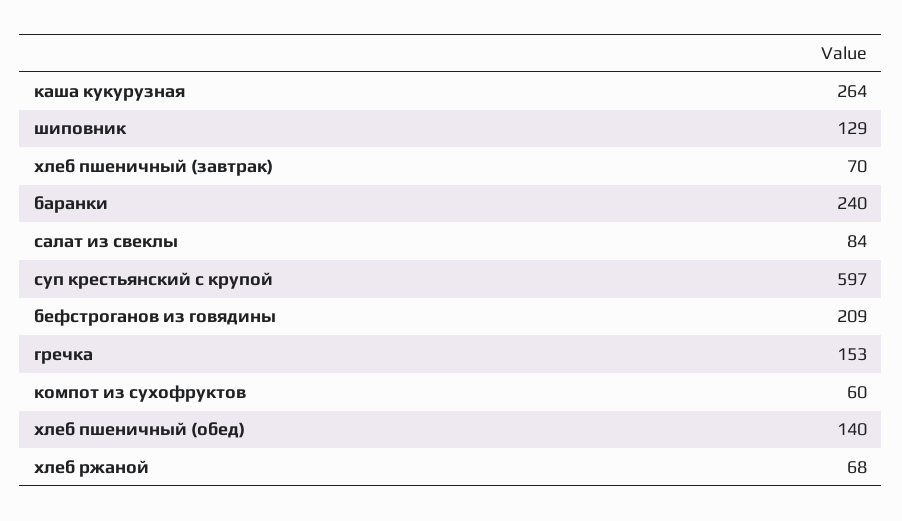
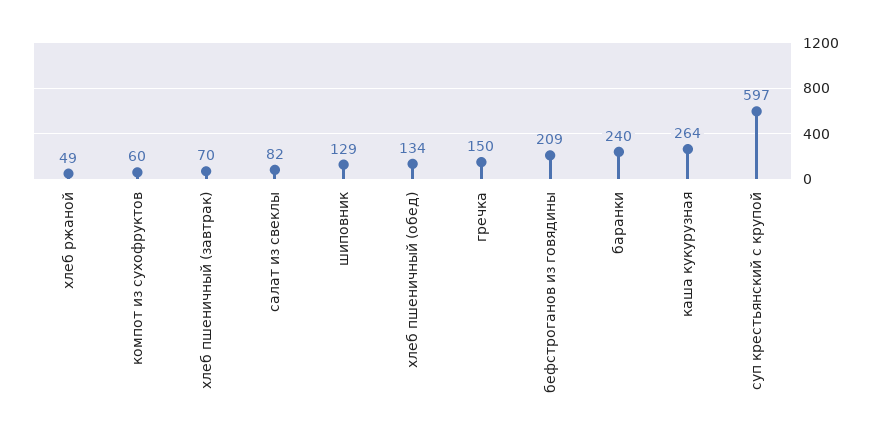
салат из свеклы: 84 -> 82
гречка: 153 -> 150
хлеб пшеничный (обед): 140 -> 134
хлеб ржаной: 68 -> 49

